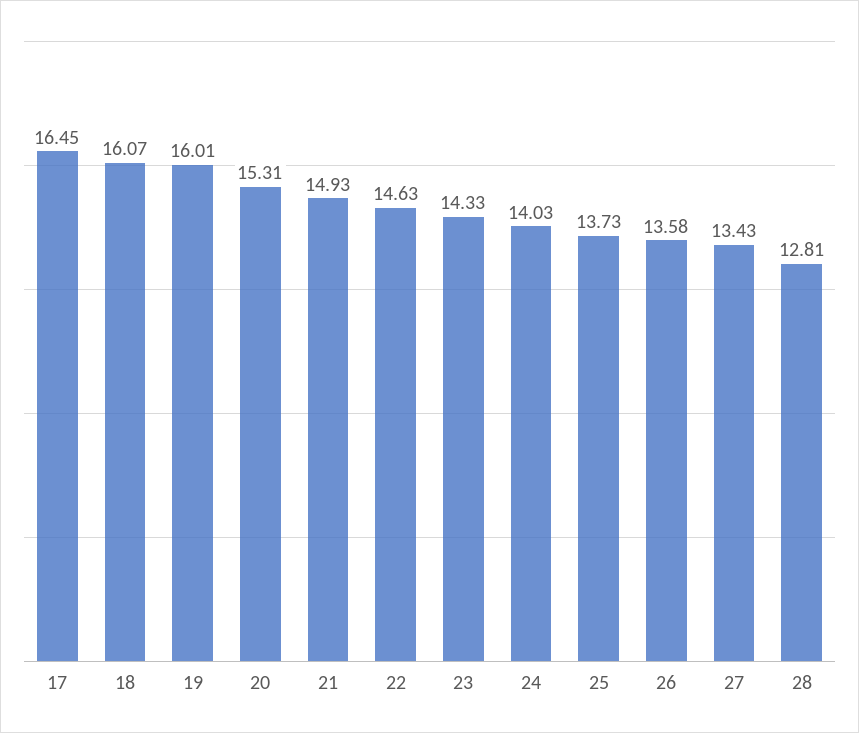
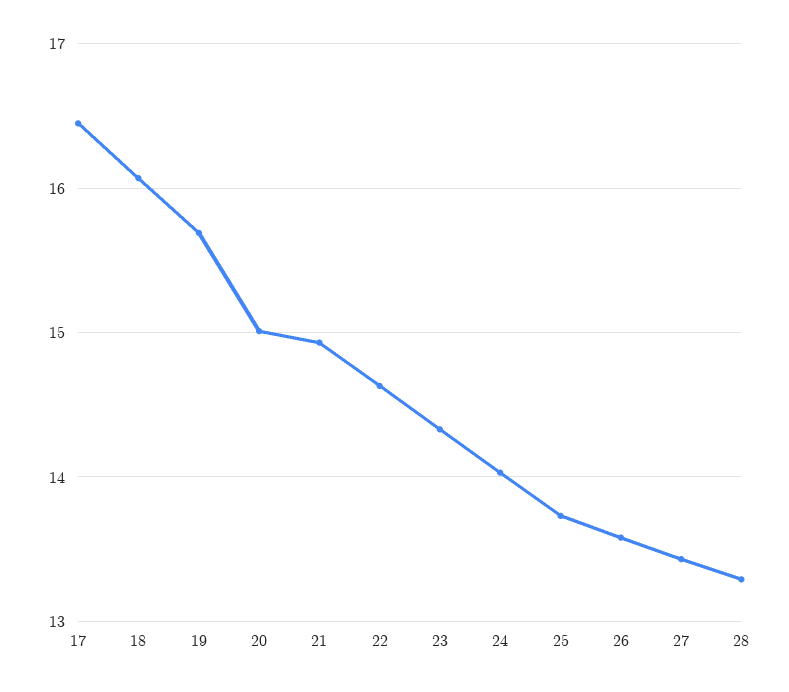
19: 16.01 -> 15.7
20: 15.31 -> 15
28: 12.81 -> 13.3

